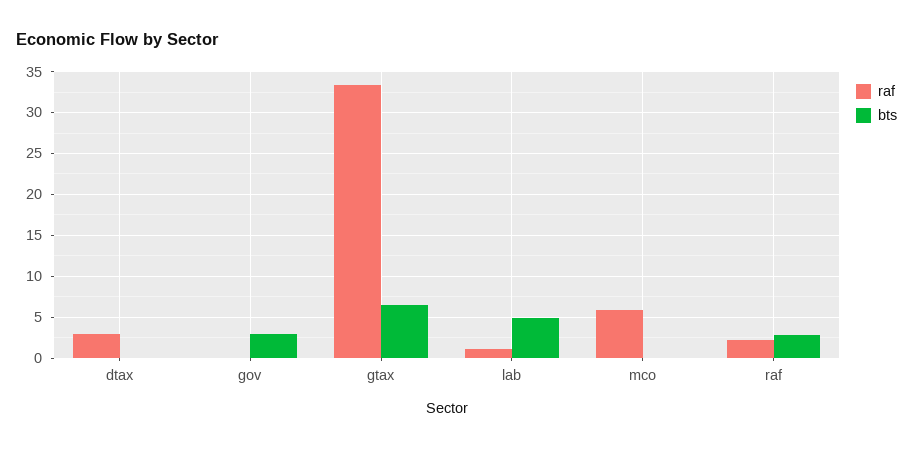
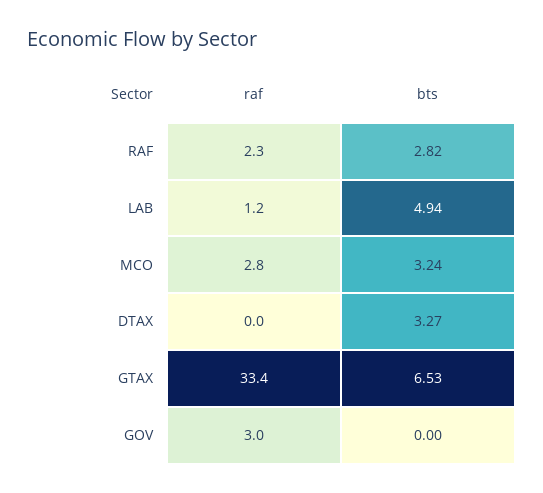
raf, dtax: 3 -> 0
bts, dtax: 0 -> 3.27
raf, gov: 0 -> 3
bts, gov: 3 -> 0
raf, mco: 6 -> 2.8
bts, mco: 0 -> 3.24

